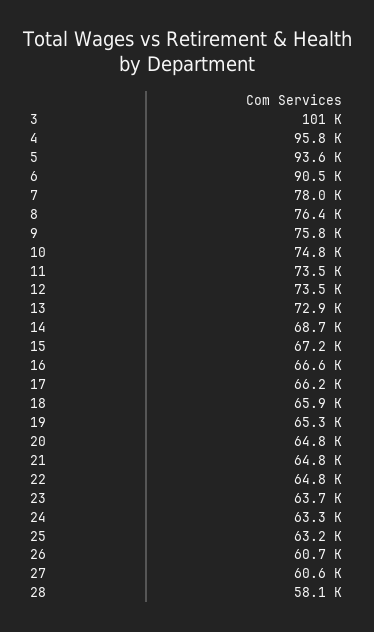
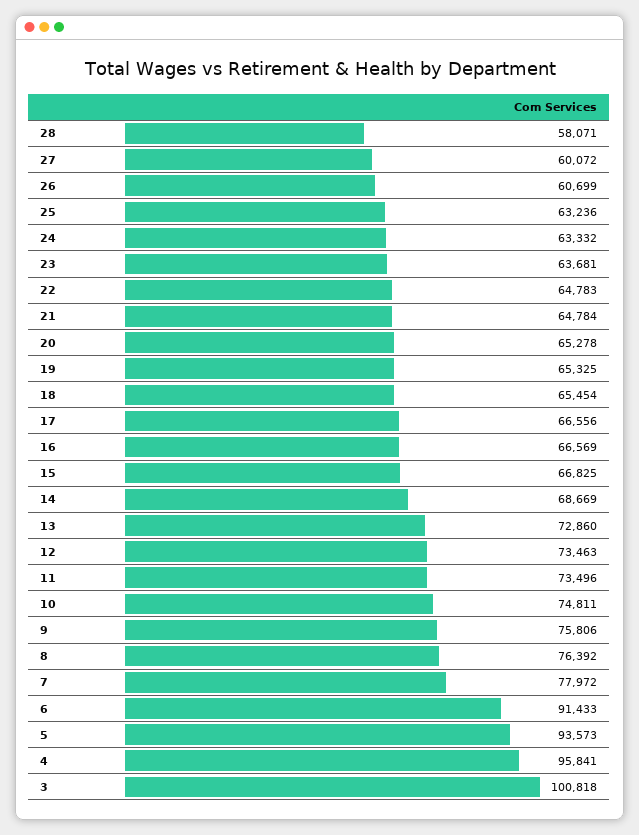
6: 90500 -> 91433
15: 67200 -> 66825
17: 66200 -> 66556
18: 65900 -> 65454
20: 64800 -> 65278
27: 60600 -> 60072

